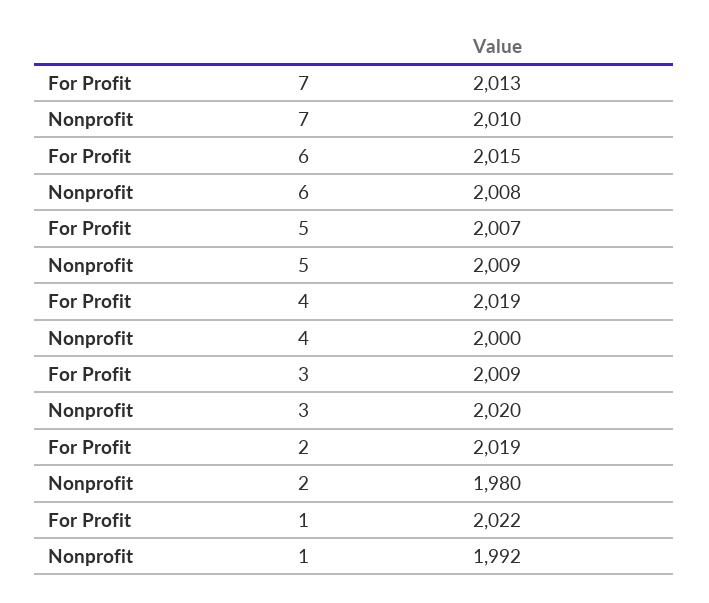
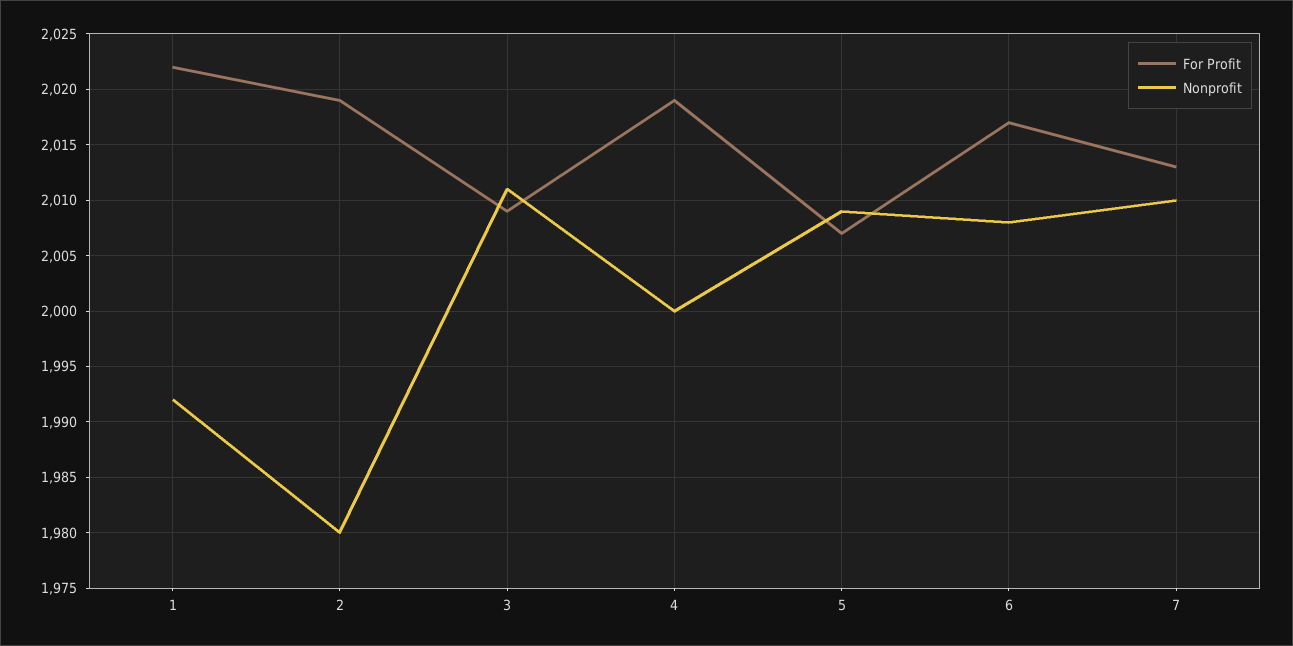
For Profit, 6: 2015 -> 2017
Nonprofit, 3: 2020 -> 2011

